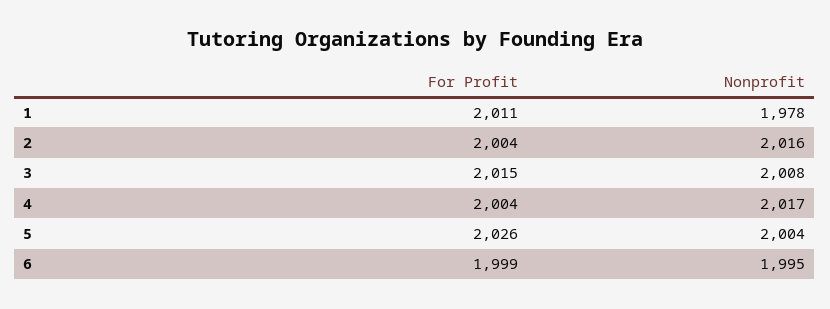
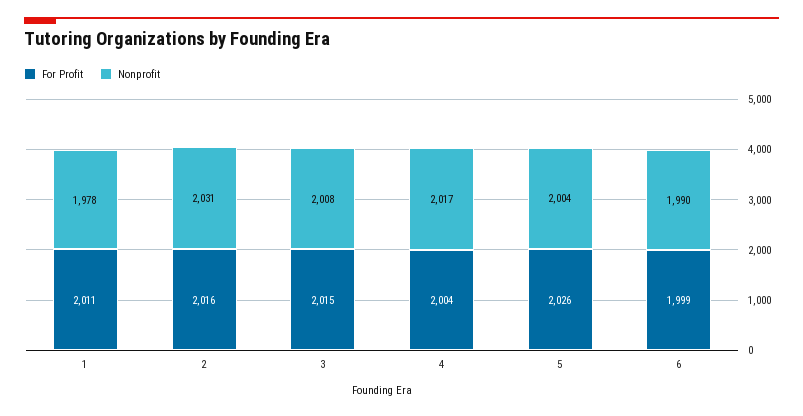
For Profit, 2: 2004 -> 2016
Nonprofit, 2: 2016 -> 2031
Nonprofit, 6: 1995 -> 1990

